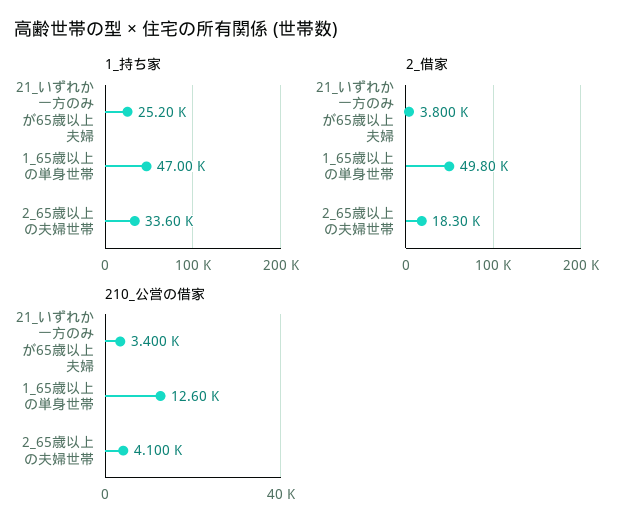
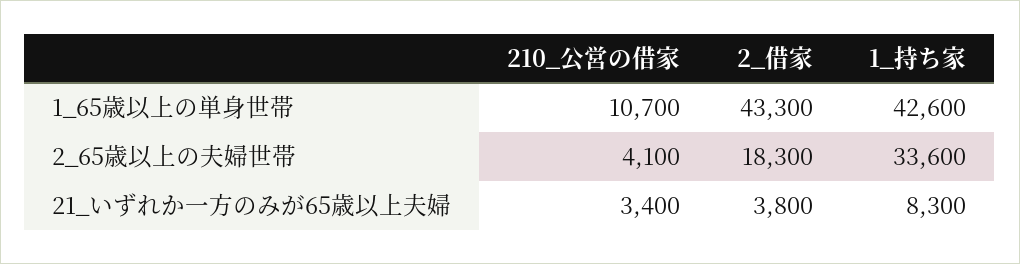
1_持ち家, 21_いずれか一方のみが65歳以上夫婦: 25200 -> 8300
1_持ち家, 1_65歳以上の単身世帯: 47000 -> 42600
2_借家, 1_65歳以上の単身世帯: 49800 -> 43300
210_公営の借家, 1_65歳以上の単身世帯: 12600 -> 10700

